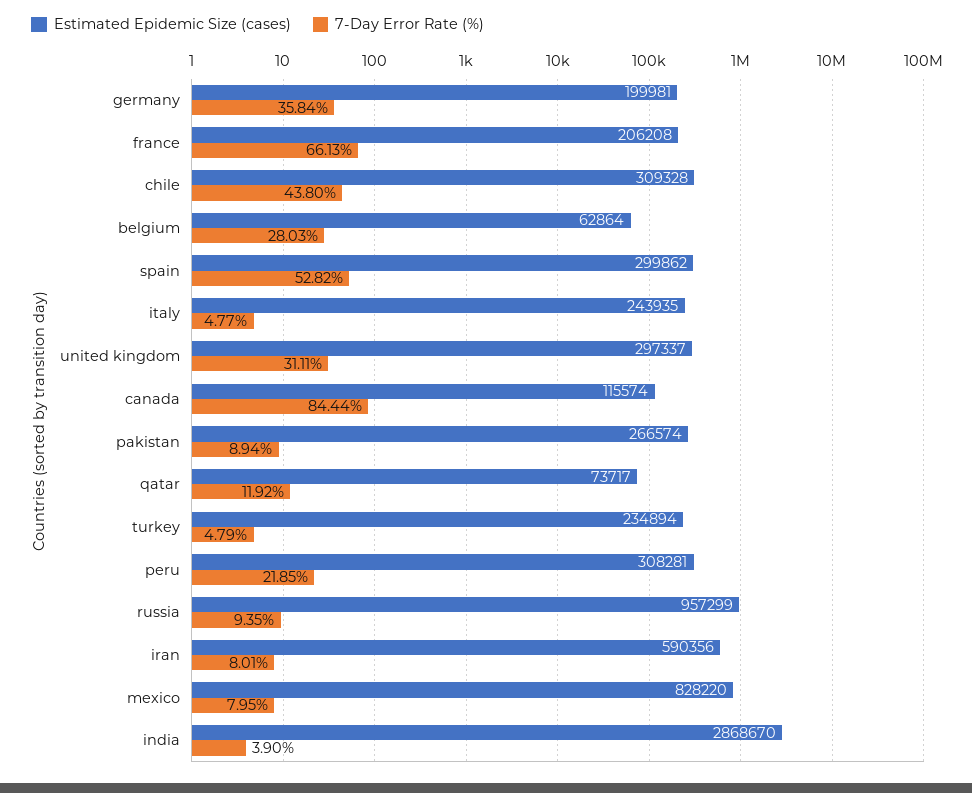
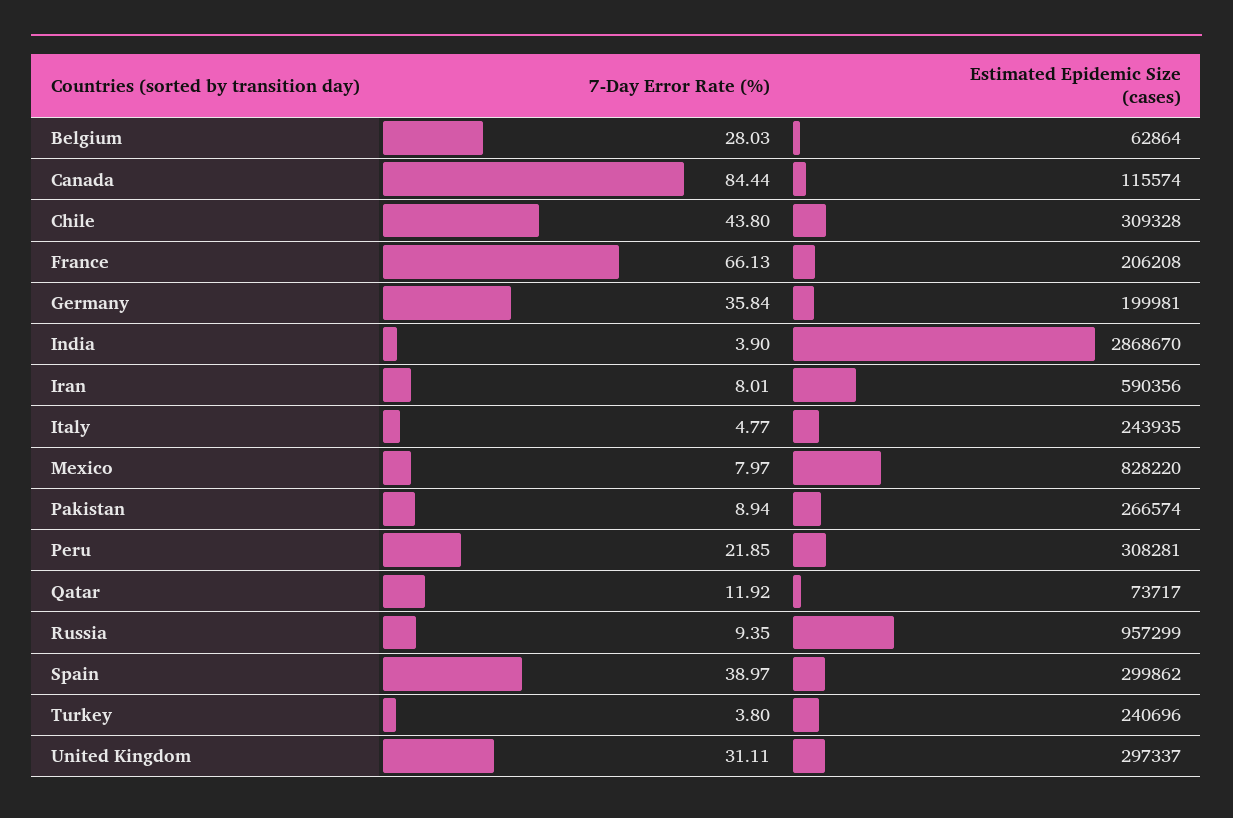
7-Day Error Rate (%), spain: 52.82 -> 38.97
Estimated Epidemic Size (cases), turkey: 234894 -> 240696
7-Day Error Rate (%), turkey: 4.79 -> 3.8
7-Day Error Rate (%), mexico: 7.95 -> 7.97

